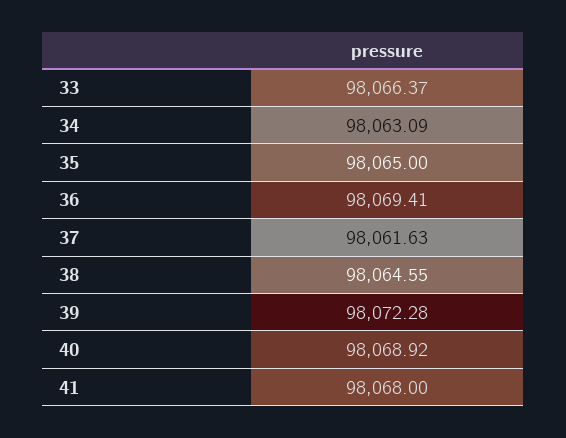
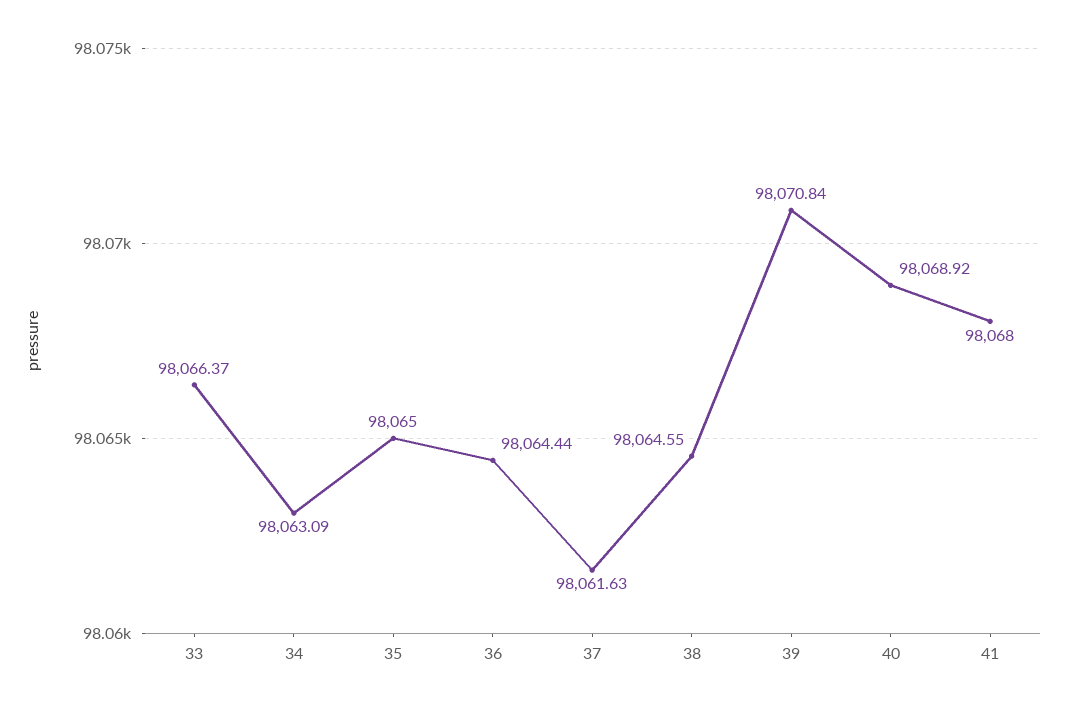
36: 98069.41 -> 98064.44
39: 98072.28 -> 98070.84

